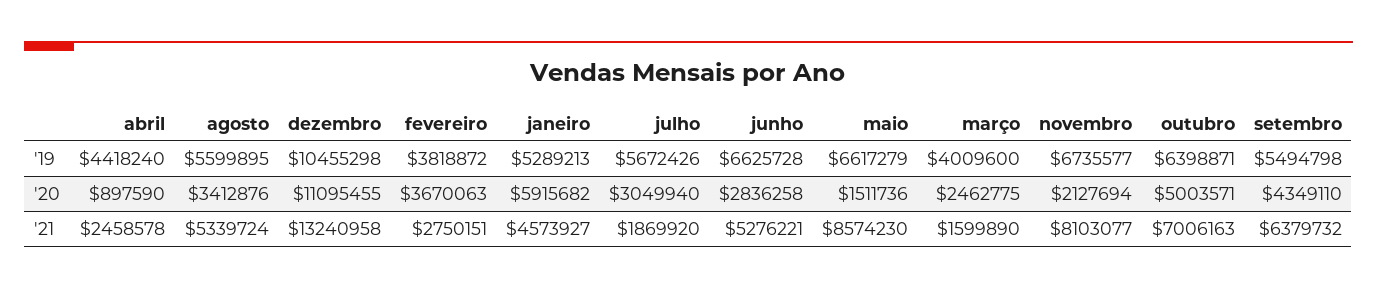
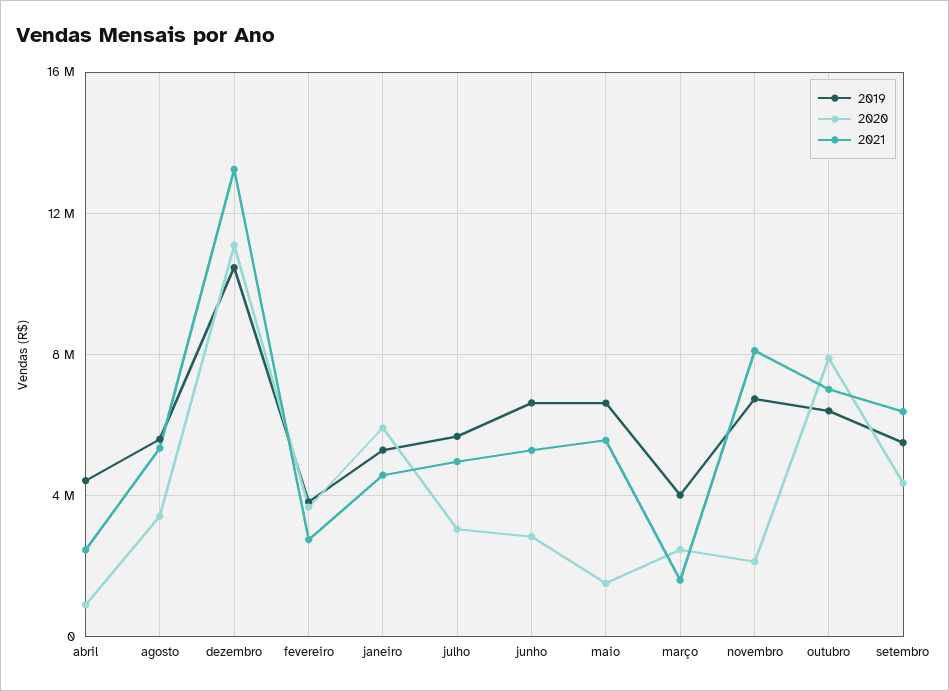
'20, outubro: 5003571 -> 8000000
'21, julho: 1869920 -> 5000000
'21, maio: 8574230 -> 5500000

